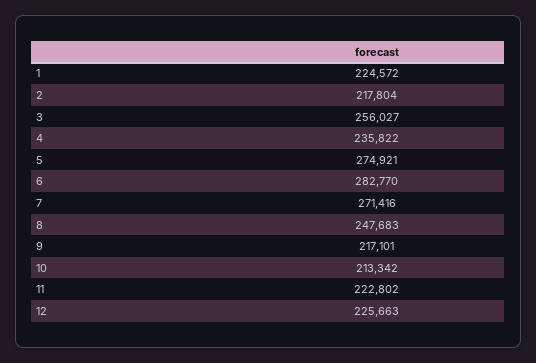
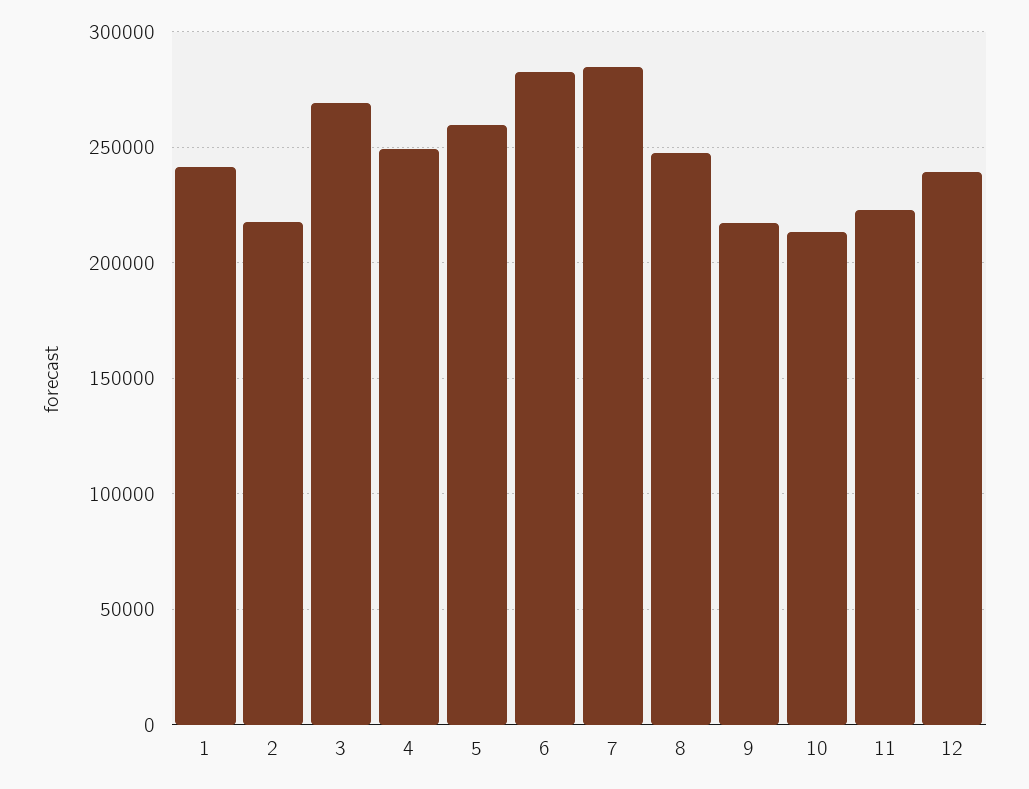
1: 224572 -> 240000
3: 256027 -> 270000
4: 235822 -> 250000
5: 274921 -> 260000
7: 271416 -> 285000
12: 225663 -> 240000

